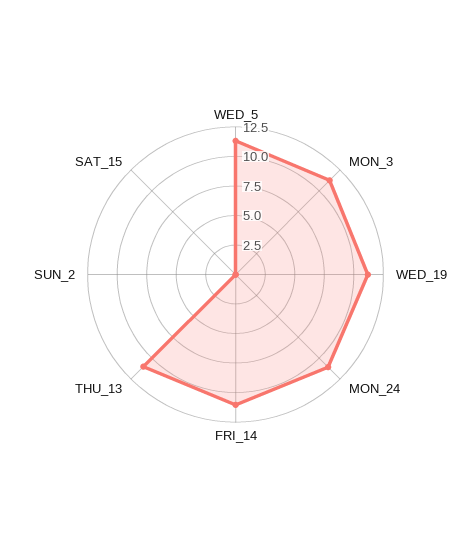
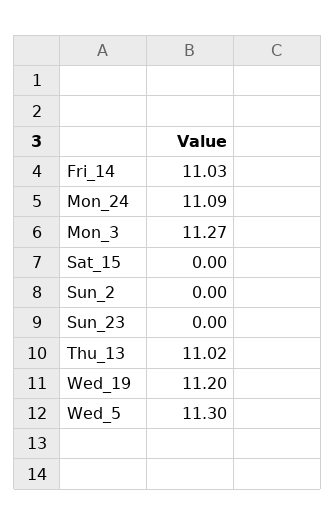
Sun_23: none -> 0

